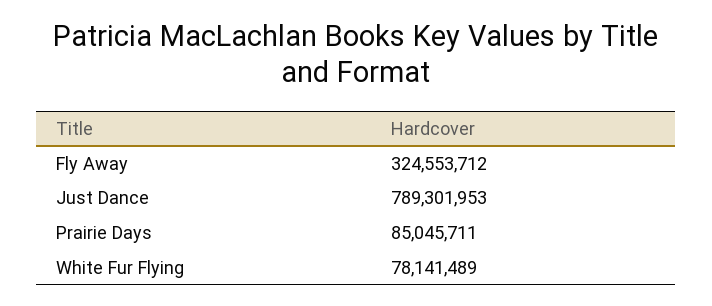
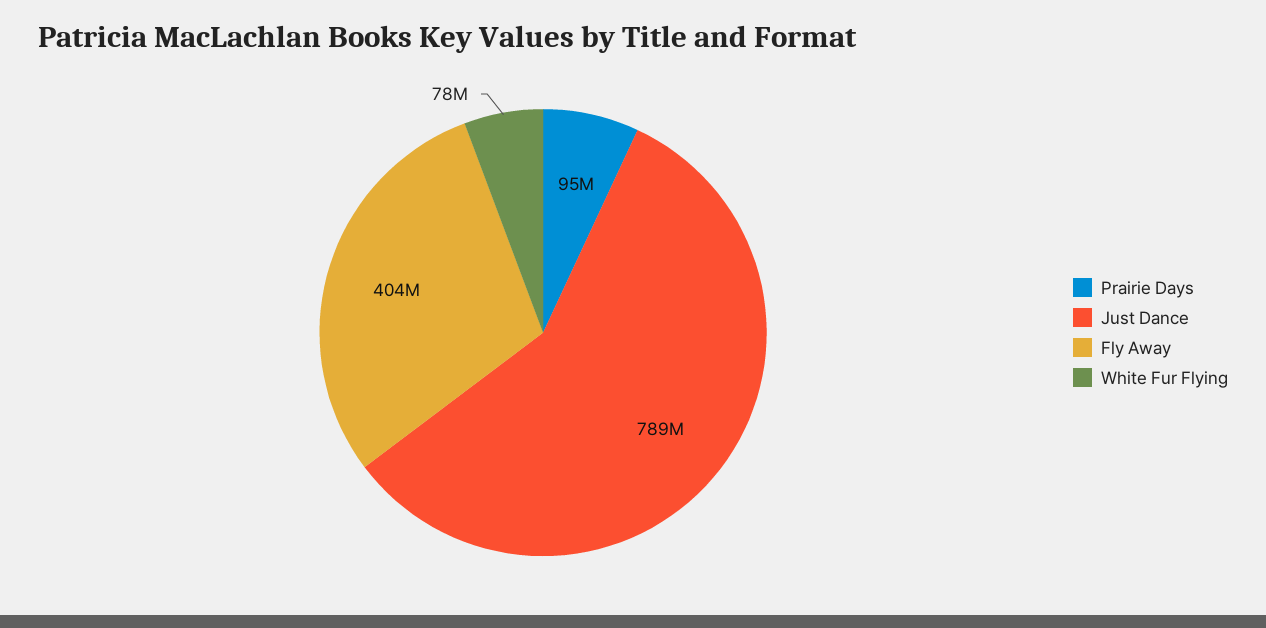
Fly Away: 324553712 -> 404000000
Prairie Days: 85045711 -> 95000000

